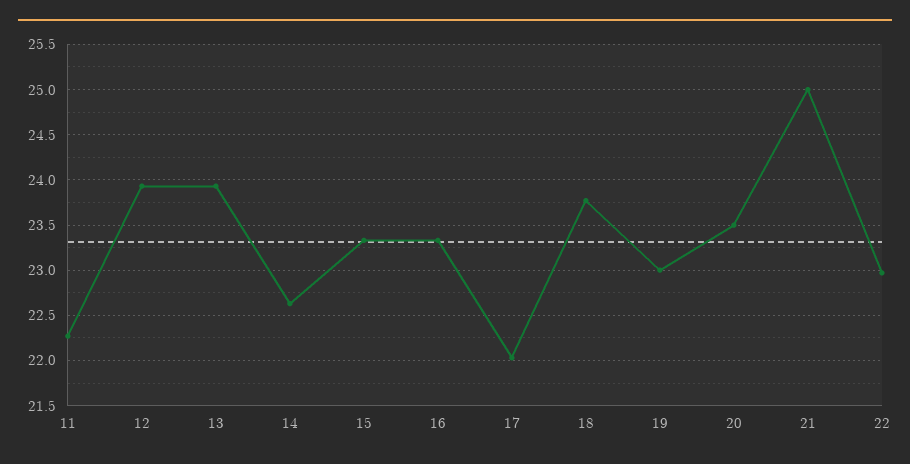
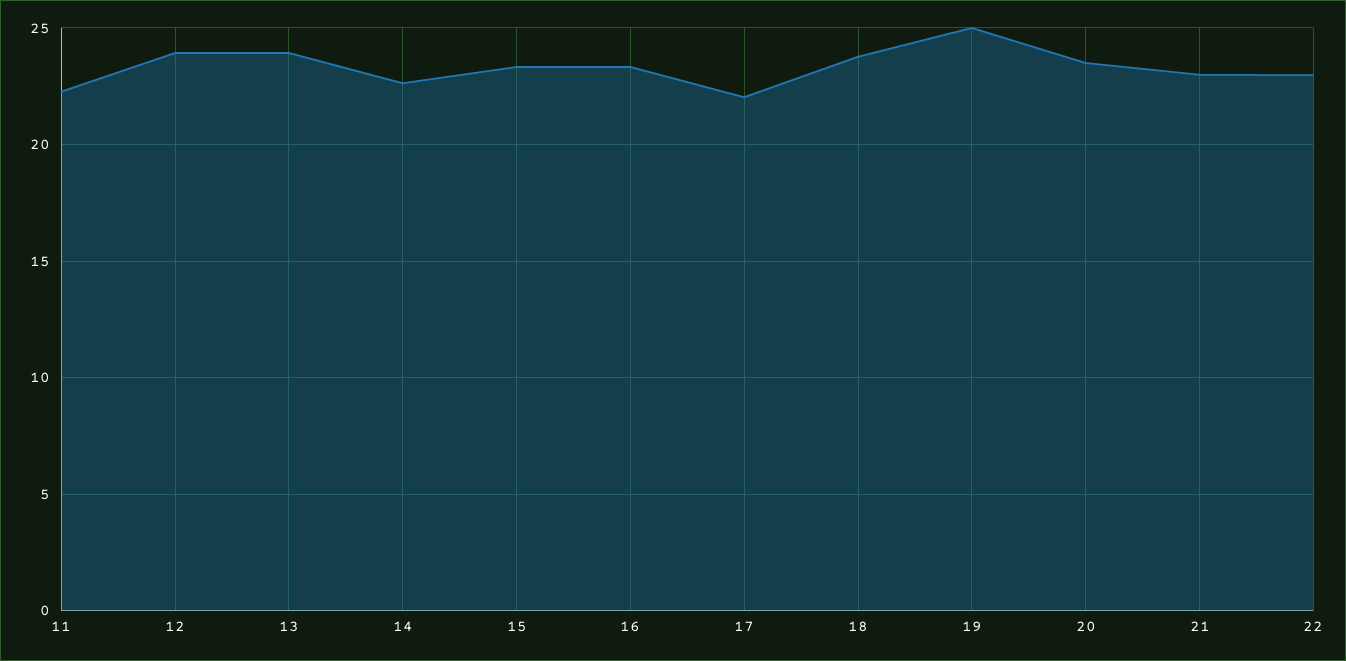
19: 23 -> 25
21: 25 -> 23

